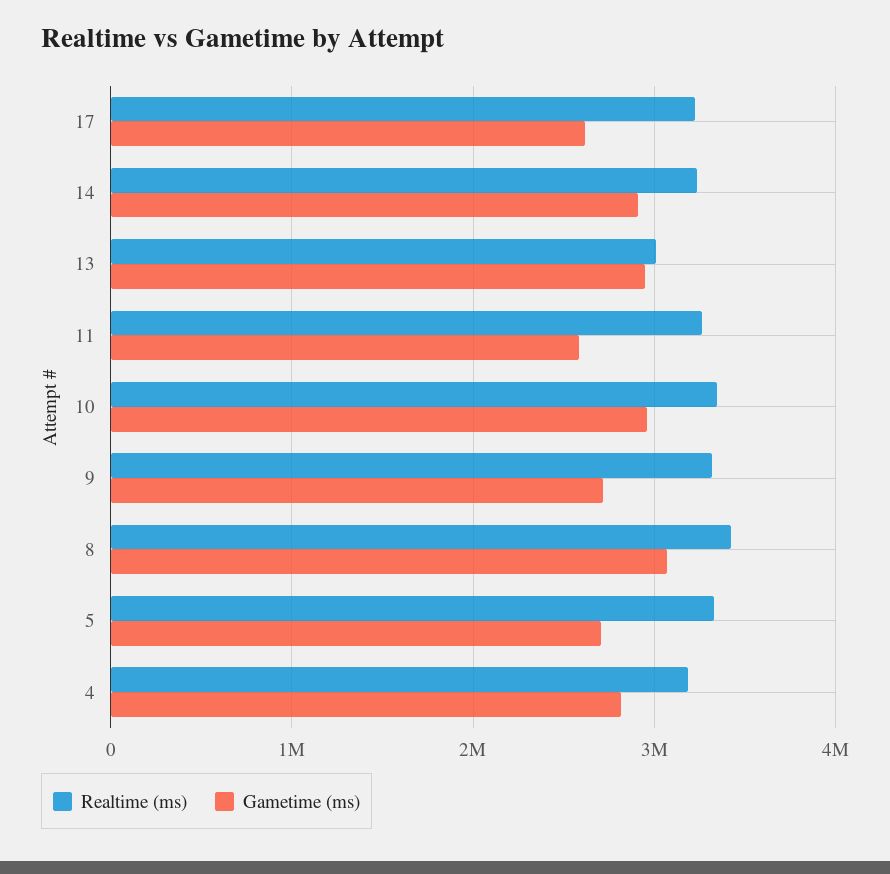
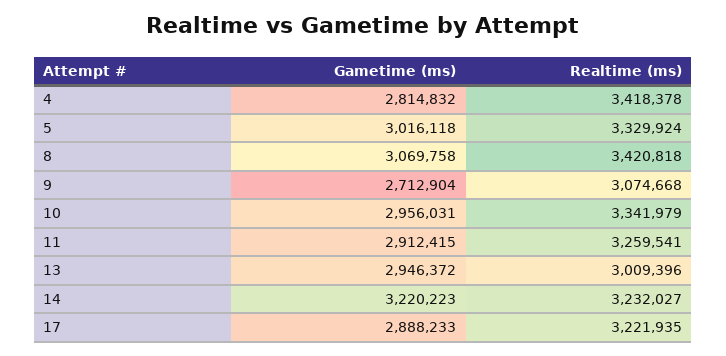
Gametime (ms), 17: 2600000 -> 2888233
Gametime (ms), 14: 2900000 -> 3220223
Gametime (ms), 11: 2600000 -> 2912415
Realtime (ms), 9: 3300000 -> 3074668
Gametime (ms), 5: 2700000 -> 3016118
Realtime (ms), 4: 3200000 -> 3418378

